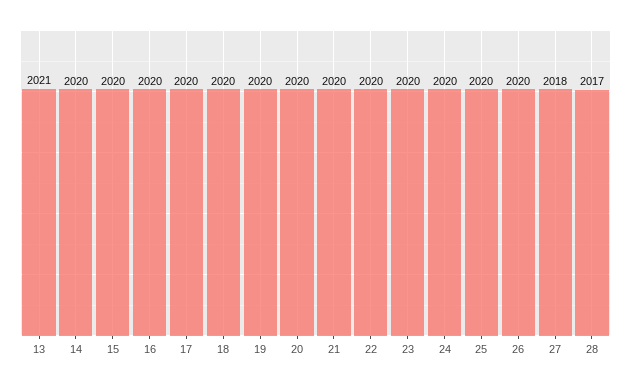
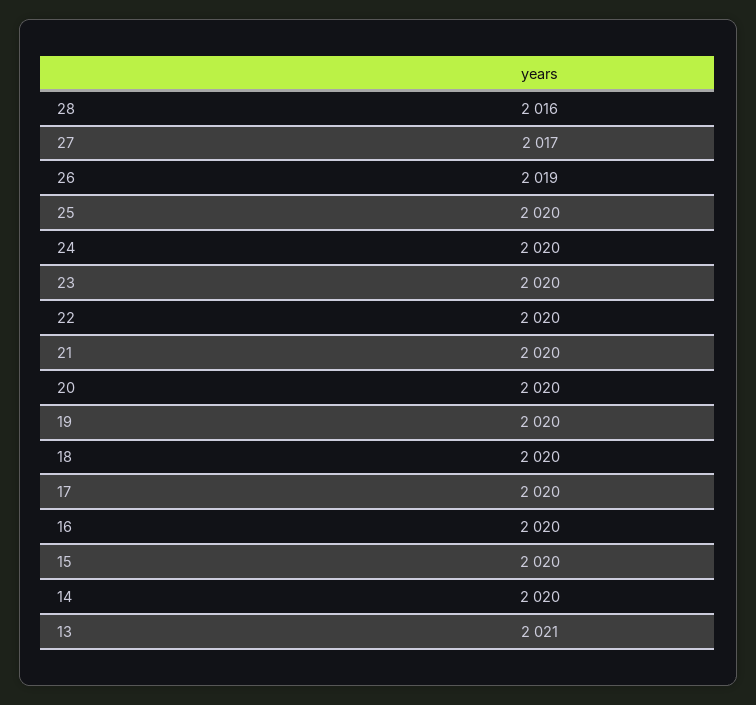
26: 2020 -> 2019
27: 2018 -> 2017
28: 2017 -> 2016

